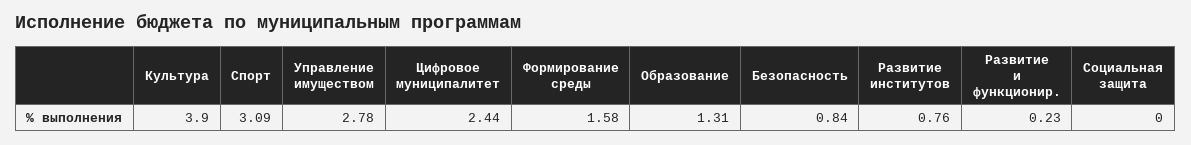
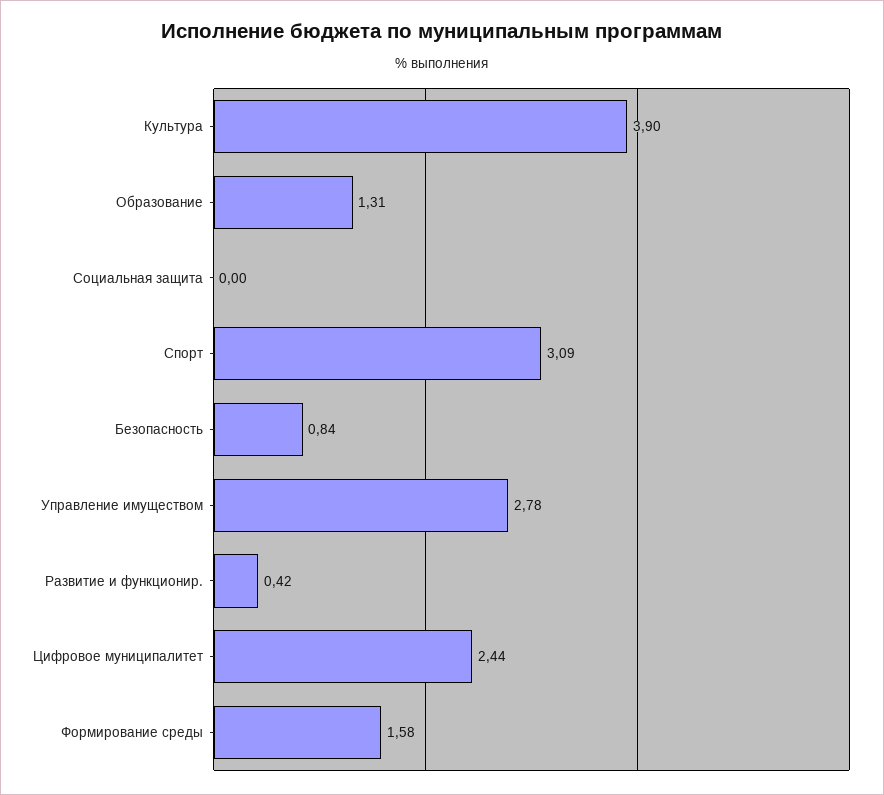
Развитие институтов: 0.76 -> none
Развитие и функционир.: 0.23 -> 0.42

